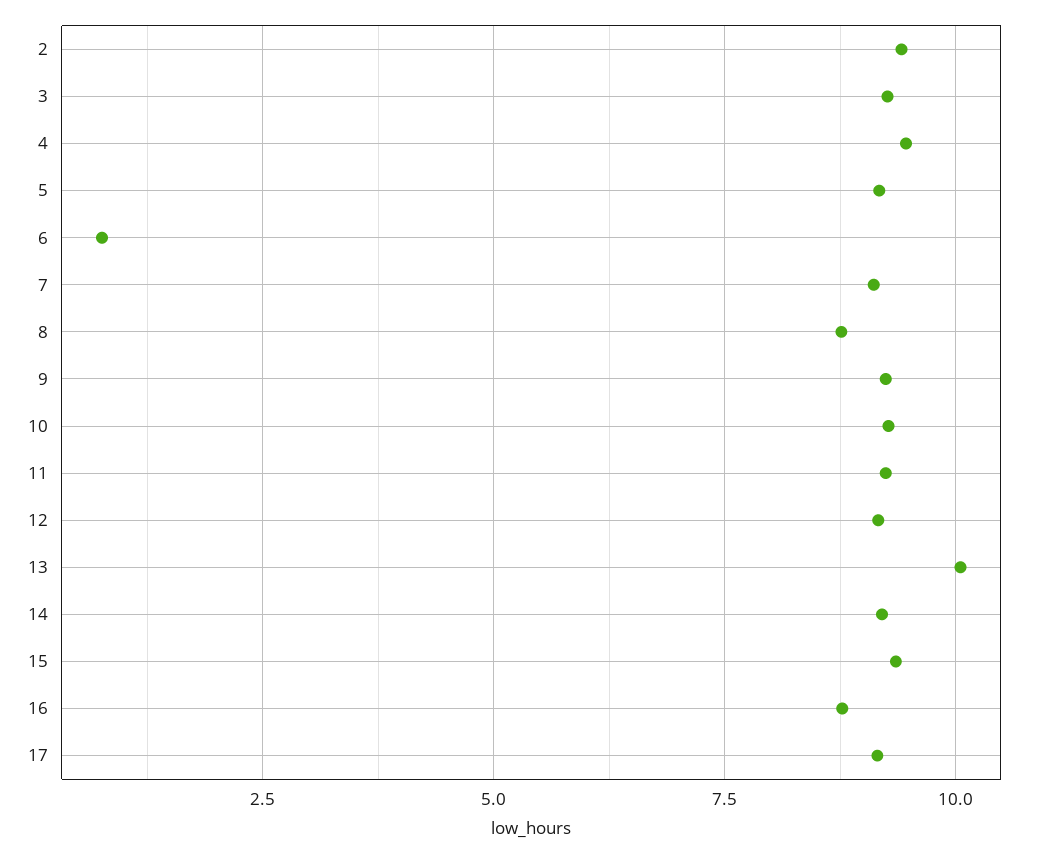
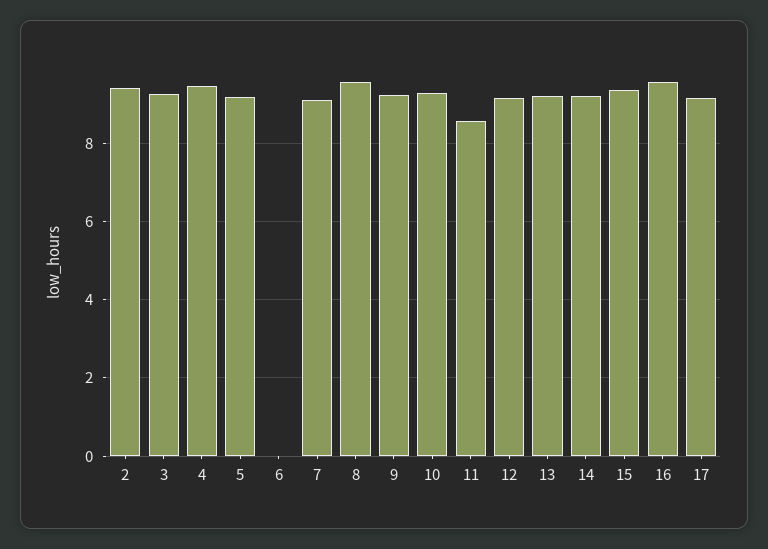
6: 0.75 -> 0
8: 8.75 -> 9.6
11: 9.25 -> 8.6
13: 10 -> 9.2
16: 8.75 -> 9.6

